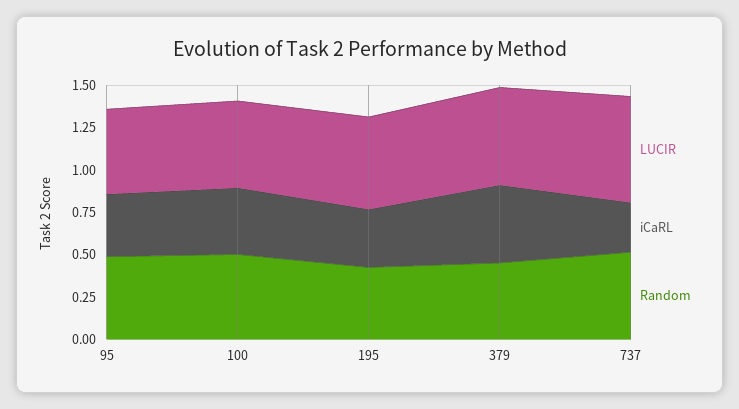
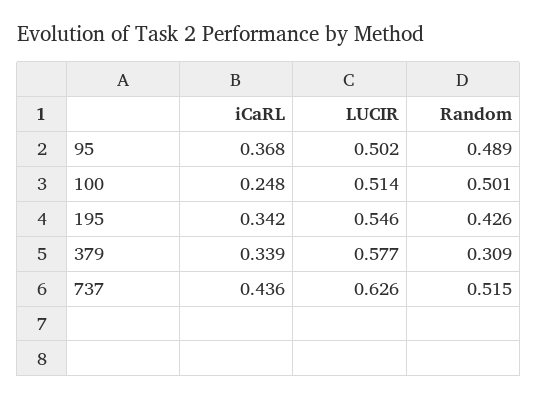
iCaRL, 100: 0.4 -> 0.248
iCaRL, 379: 0.45 -> 0.339
Random, 379: 0.45 -> 0.309
iCaRL, 737: 0.3 -> 0.436

